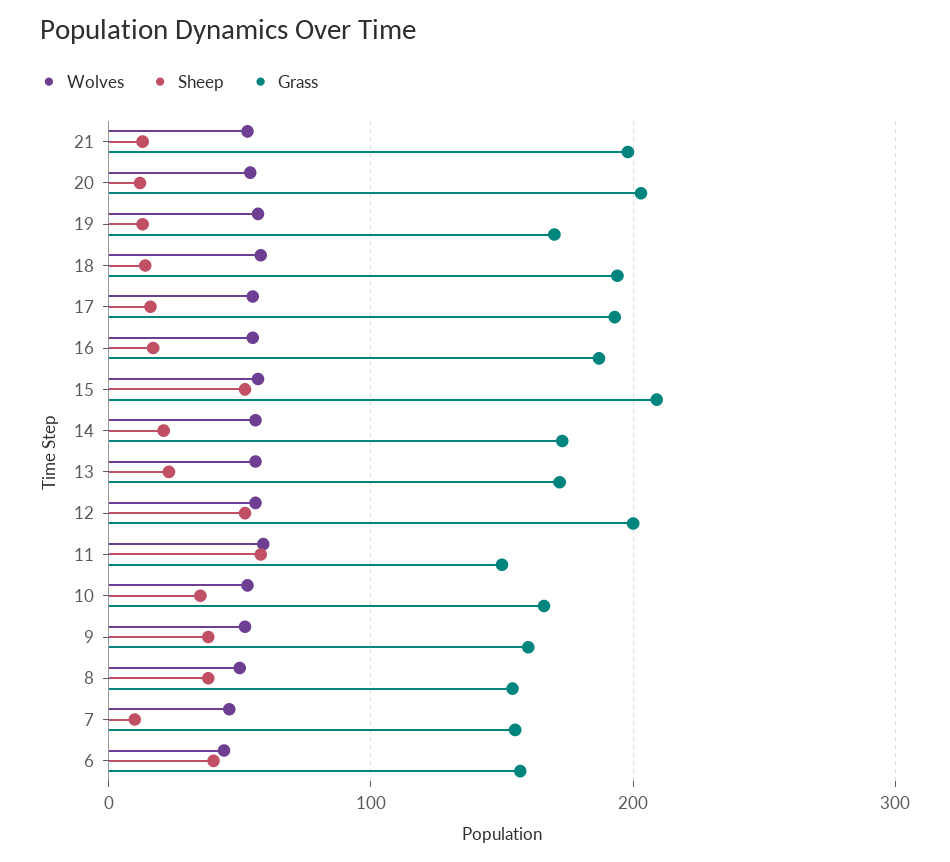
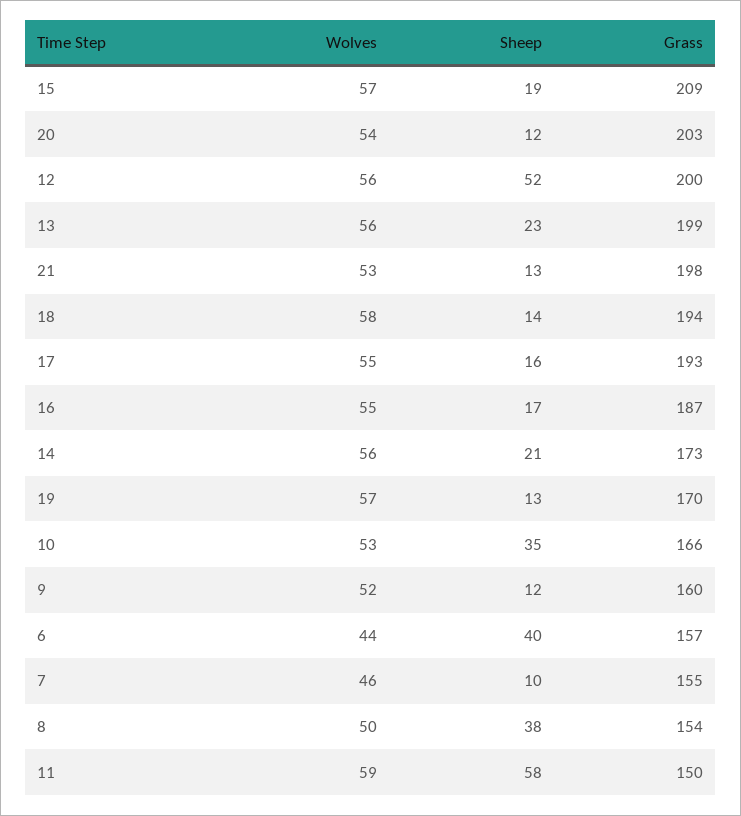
Sheep, 15: 50 -> 19
Grass, 13: 170 -> 199
Sheep, 9: 40 -> 12

